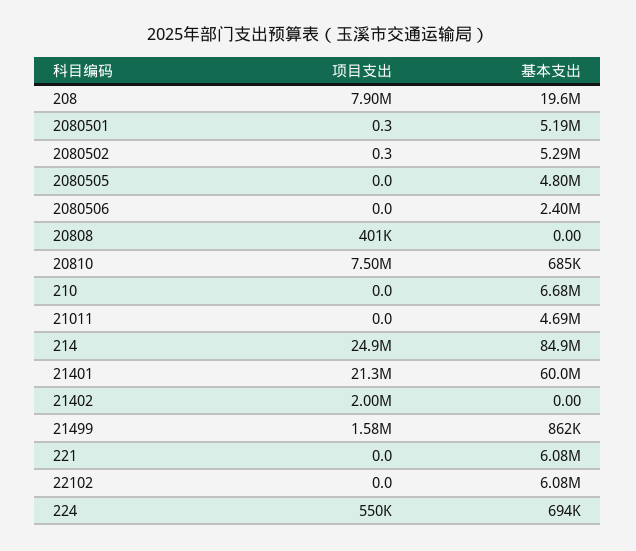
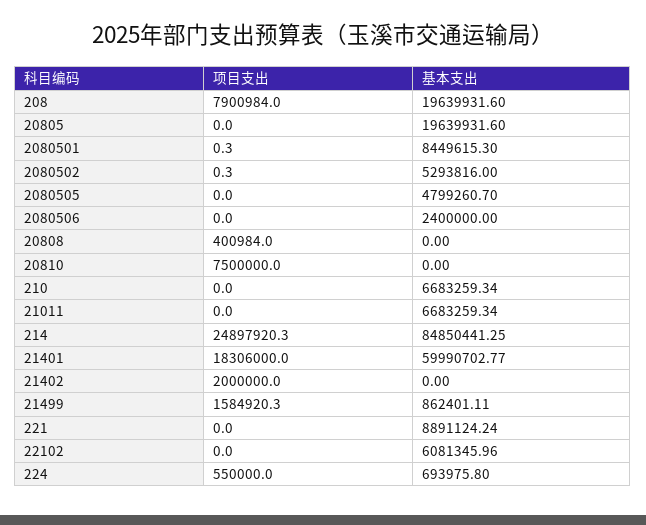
基本支出, 2080501: 5190000 -> 8449615.3
基本支出, 20810: 685000 -> 0
基本支出, 21011: 4690000 -> 6683259.34
项目支出, 21401: 21300000 -> 18306000
基本支出, 221: 6080000 -> 8891124.24
项目支出, 20805: none -> 0
基本支出, 20805: none -> 19639931.6

